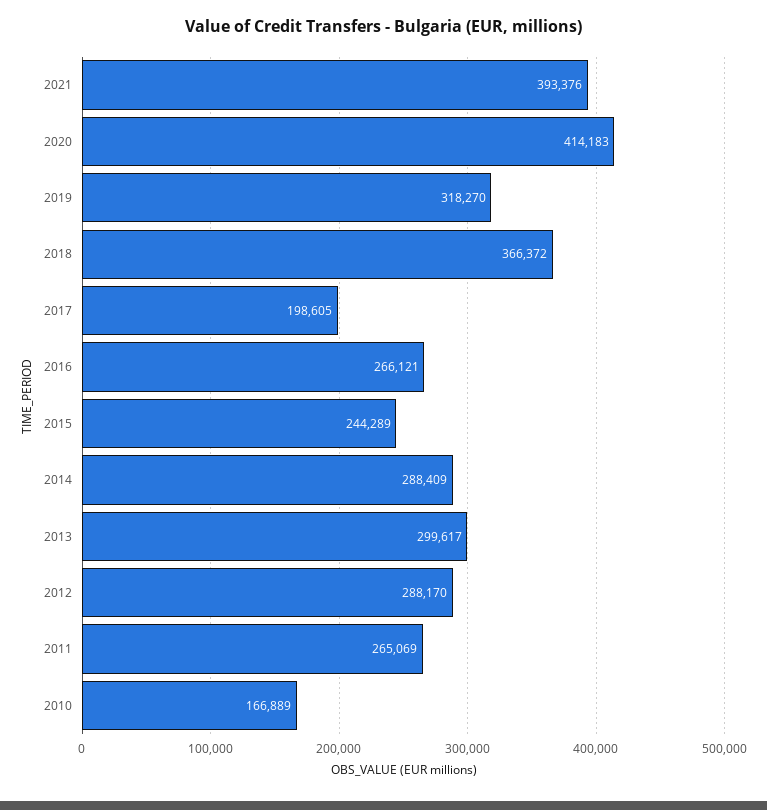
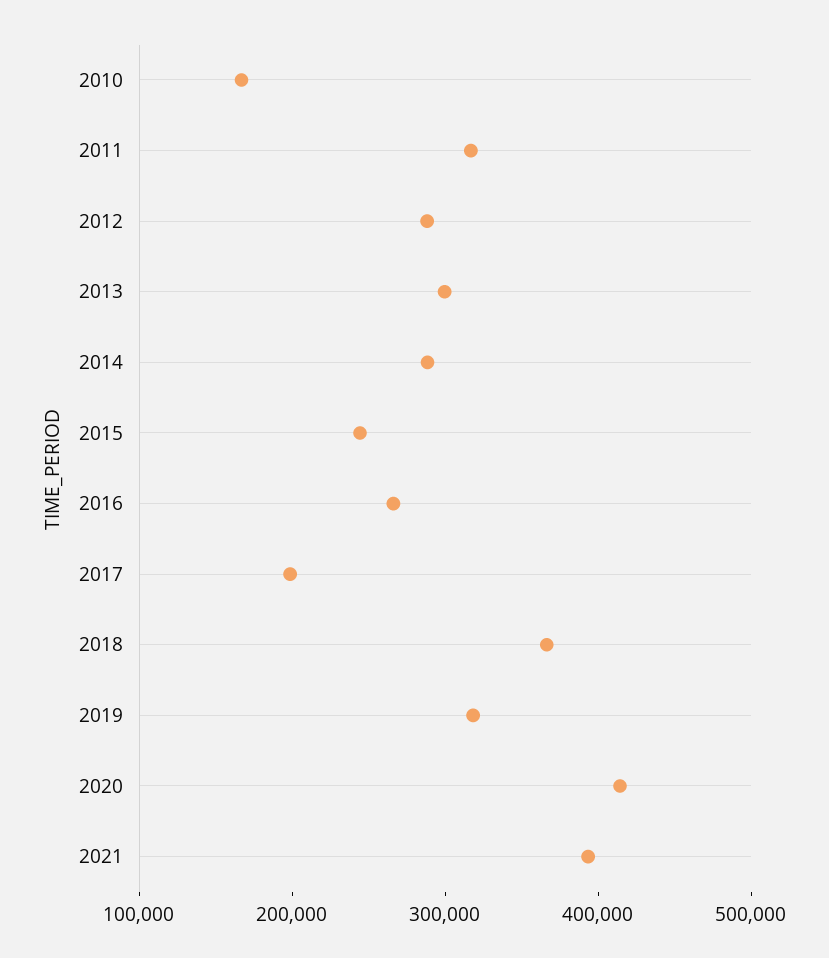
2011: 265069 -> 320000

